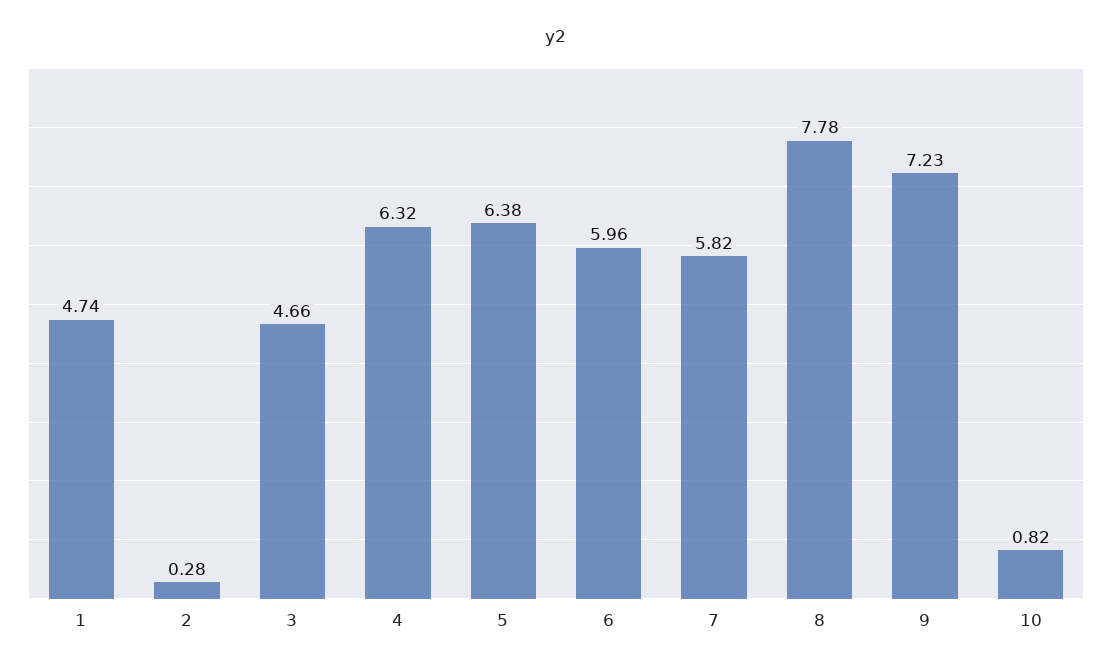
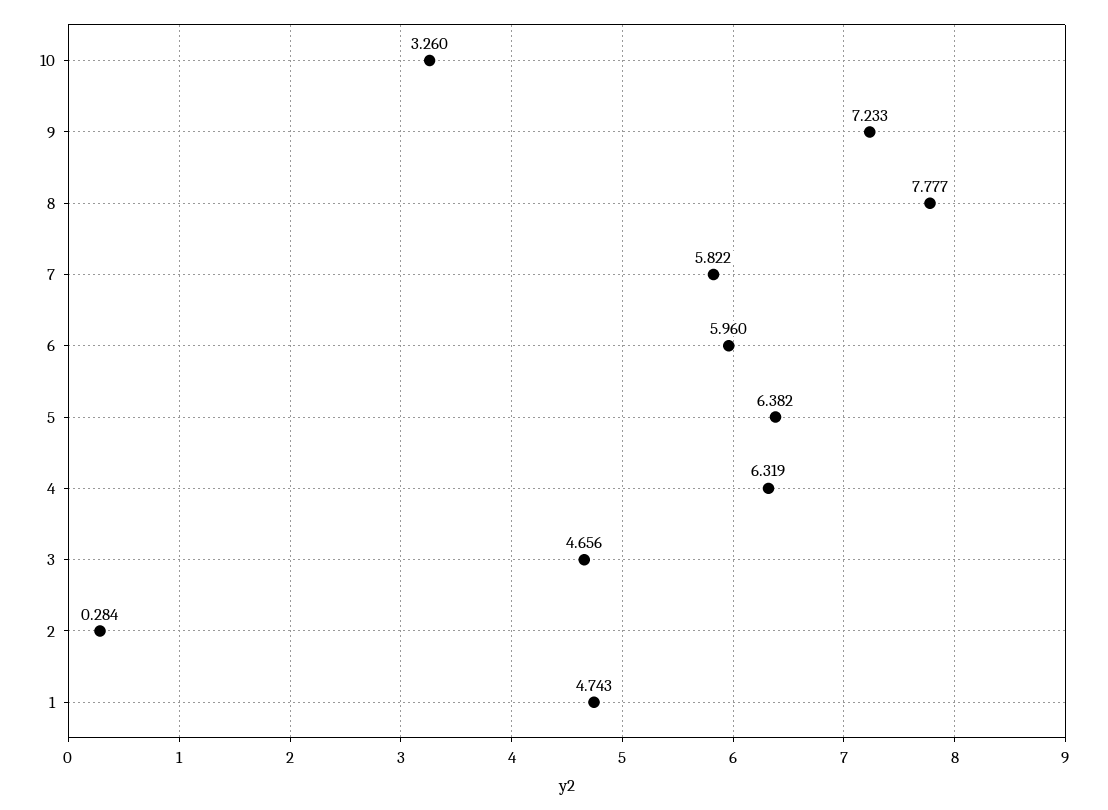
10: 0.82 -> 3.26

